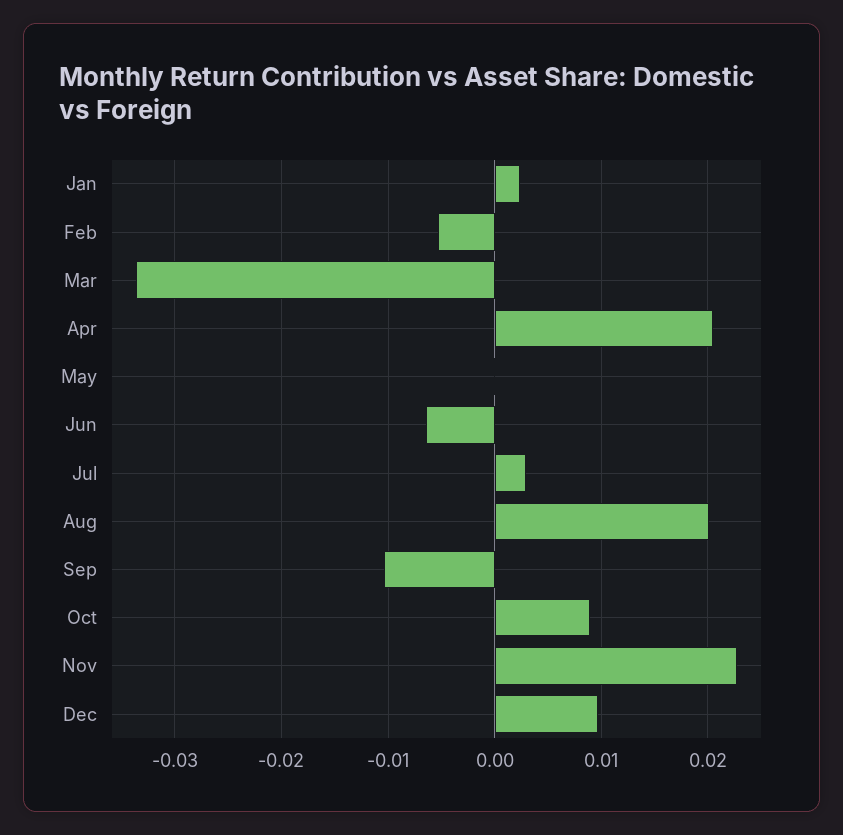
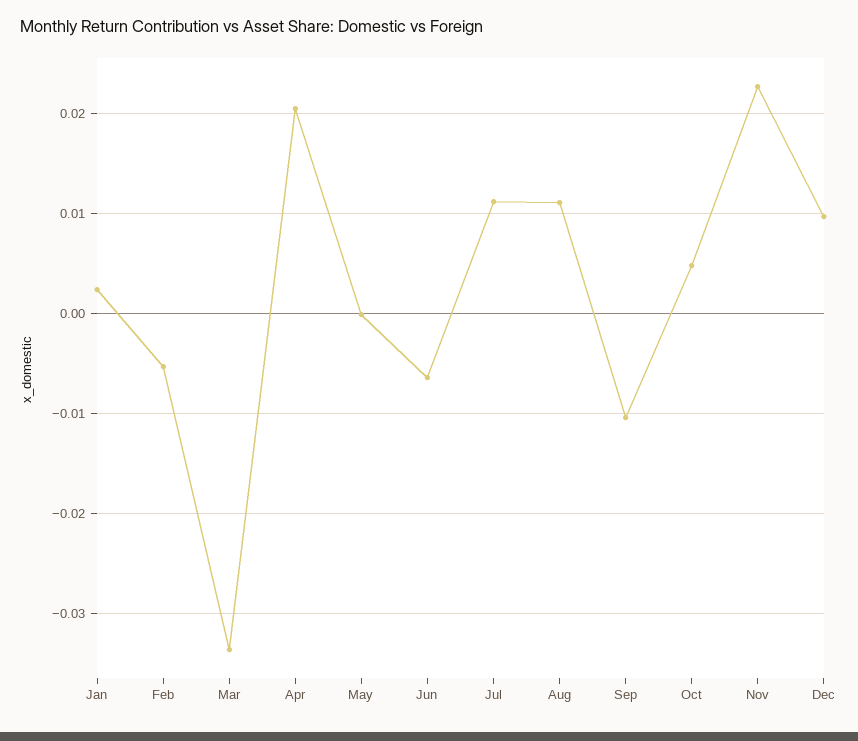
Jul: 0.003 -> 0.011
Aug: 0.02 -> 0.011
Oct: 0.009 -> 0.005

